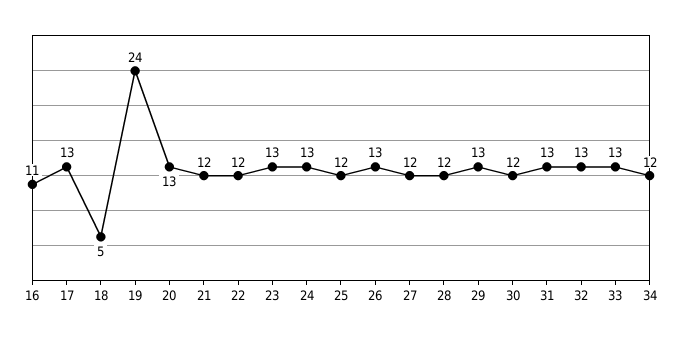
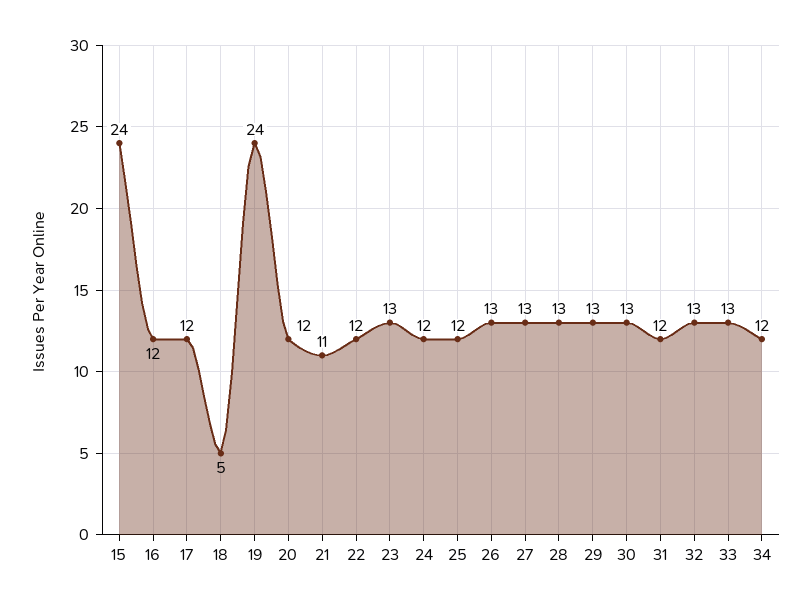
16: 11 -> 12
17: 13 -> 12
20: 13 -> 12
21: 12 -> 11
24: 13 -> 12
27: 12 -> 13
28: 12 -> 13
30: 12 -> 13
31: 13 -> 12
15: none -> 24

